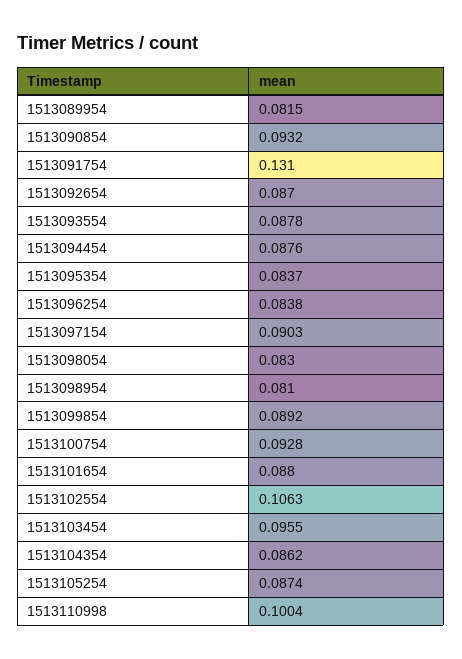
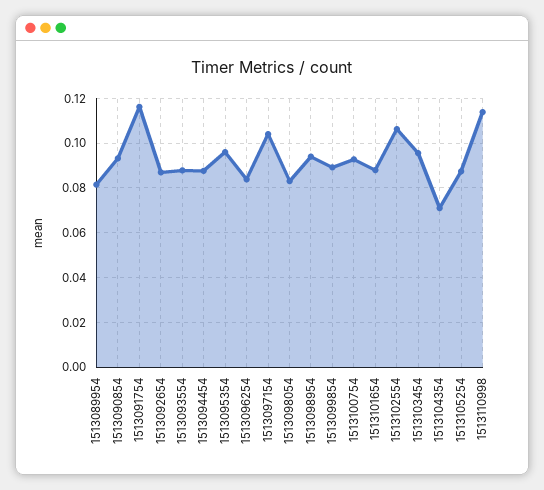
1513091754: 0.131 -> 0.115
1513095354: 0.0837 -> 0.095
1513097154: 0.0903 -> 0.105
1513098954: 0.081 -> 0.095
1513104354: 0.0862 -> 0.07
1513110998: 0.1004 -> 0.115

